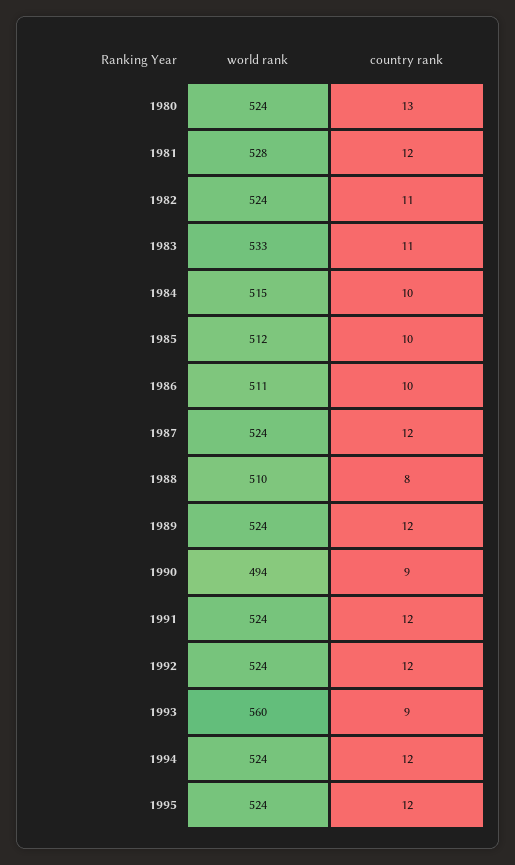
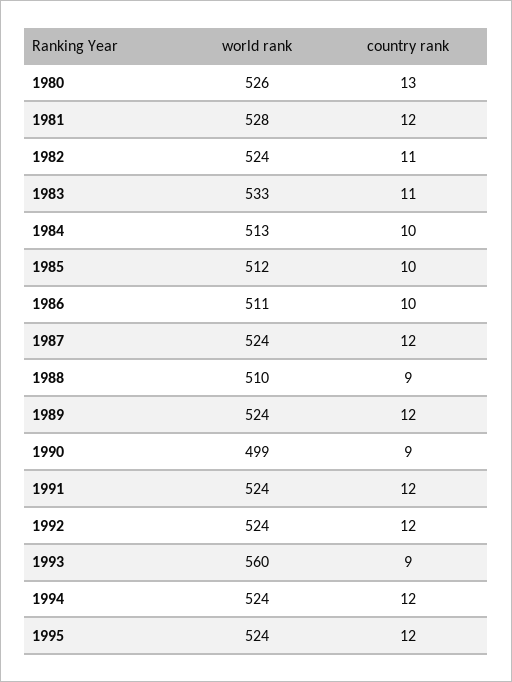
world rank, 1980: 524 -> 526
world rank, 1984: 515 -> 513
country rank, 1988: 8 -> 9
world rank, 1990: 494 -> 499

